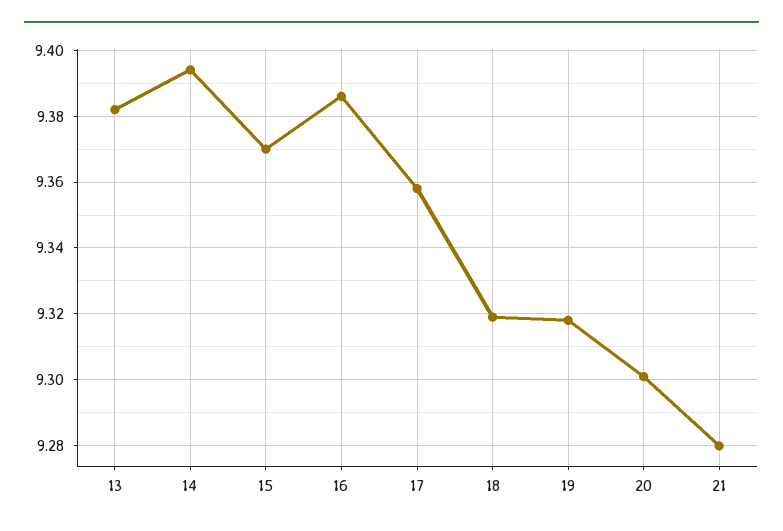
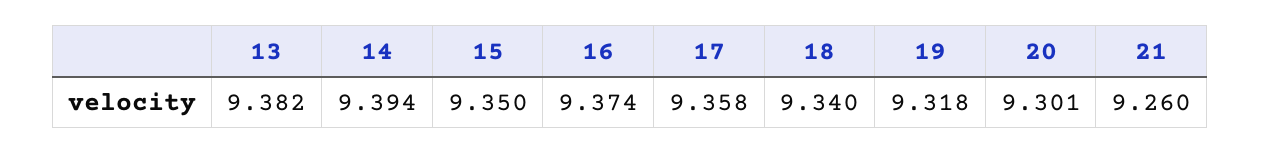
15: 9.37 -> 9.35
16: 9.385 -> 9.374
18: 9.32 -> 9.34
21: 9.28 -> 9.26

